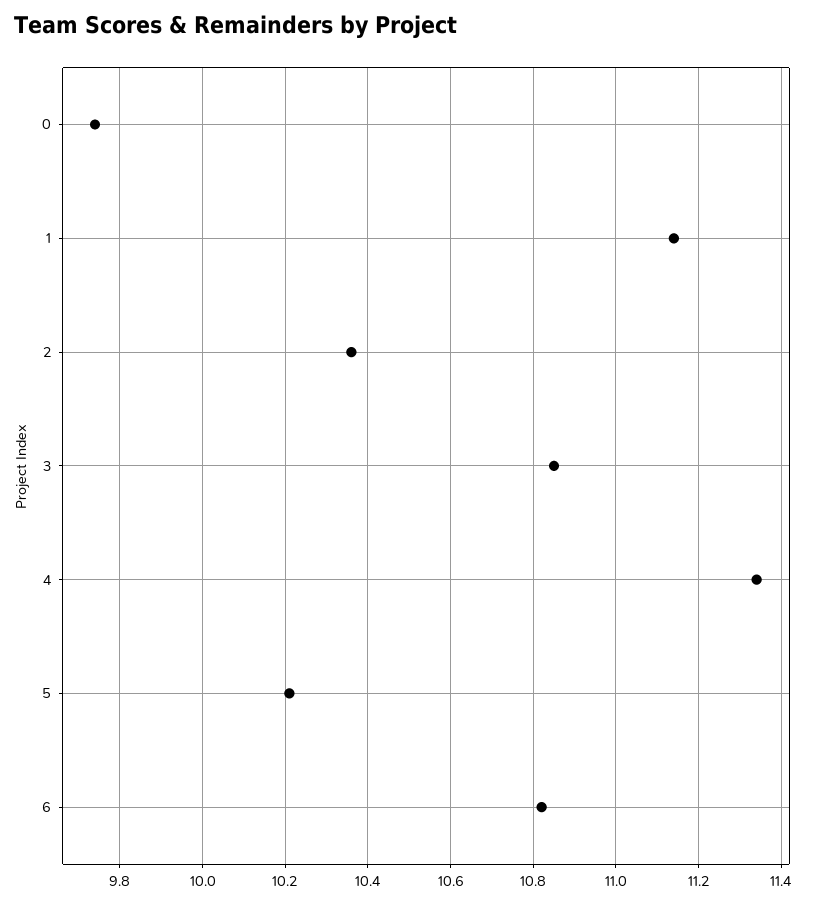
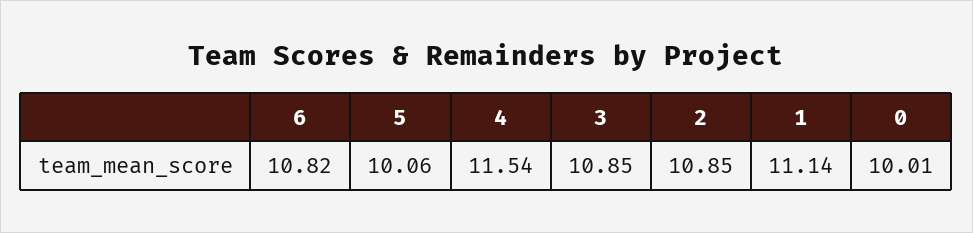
0: 9.75 -> 10.01
2: 10.35 -> 10.85
4: 11.35 -> 11.54
5: 10.2 -> 10.06

